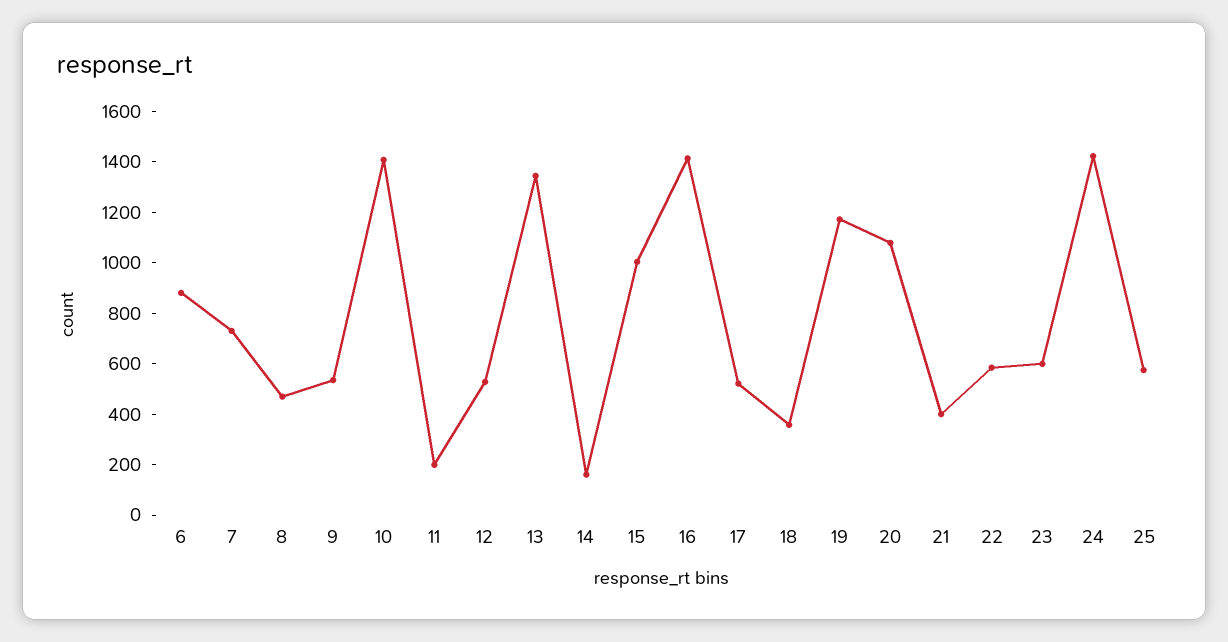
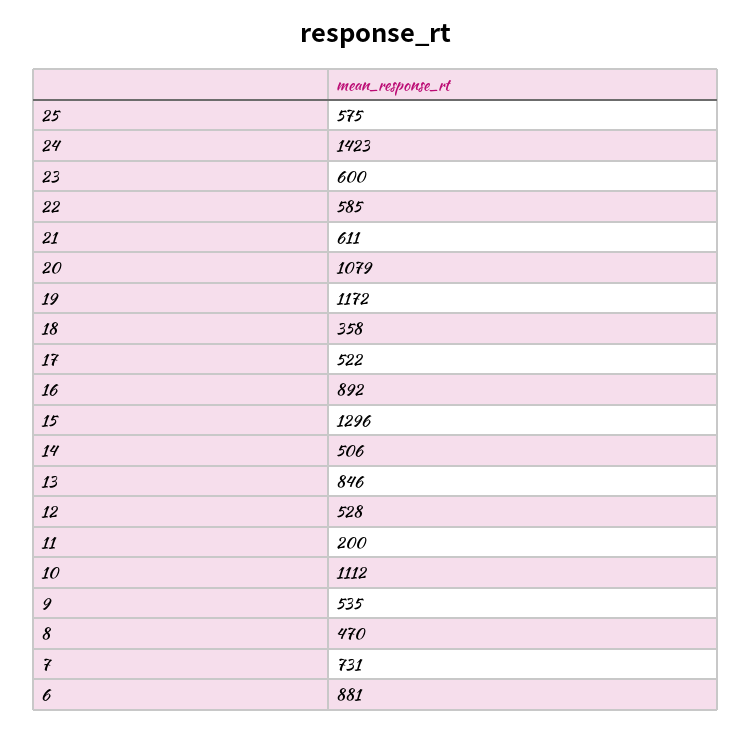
10: 1400 -> 1112
13: 1350 -> 846
14: 150 -> 506
15: 1000 -> 1296
16: 1400 -> 892
21: 400 -> 611

